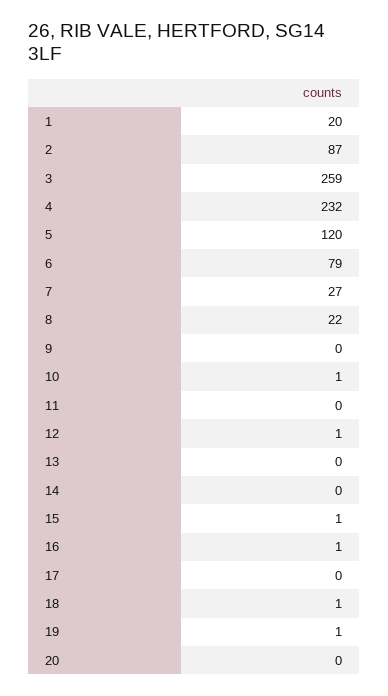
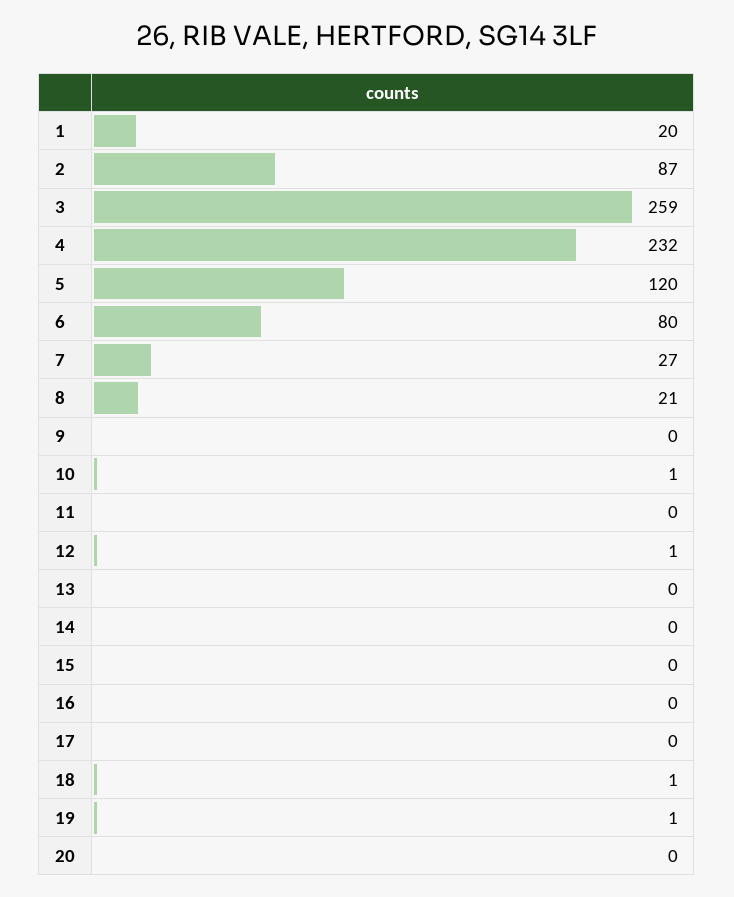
6: 79 -> 80
8: 22 -> 21
15: 1 -> 0
16: 1 -> 0

